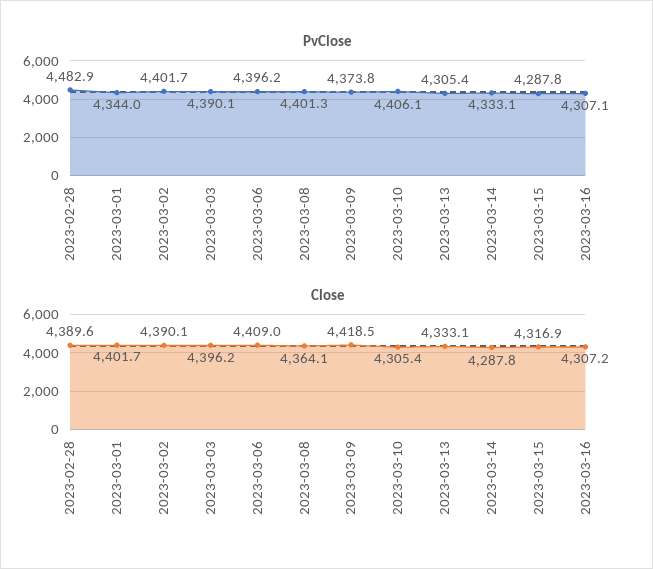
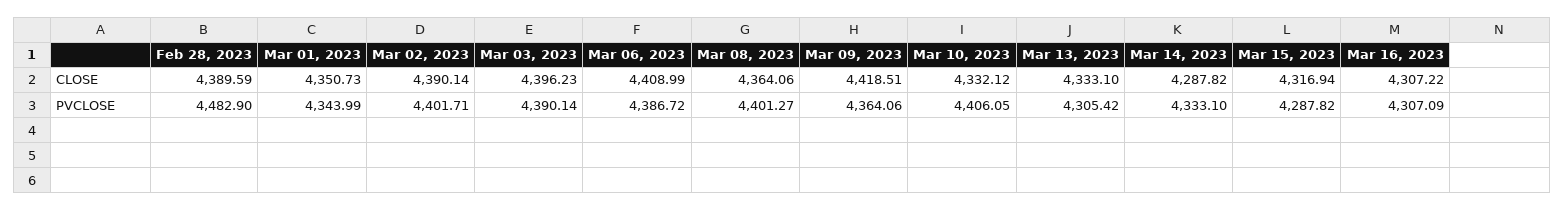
PvClose, 2023-03-06: 4396.2 -> 4386.72
PvClose, 2023-03-09: 4373.8 -> 4364.06
Close, 2023-03-01: 4401.7 -> 4350.73
Close, 2023-03-10: 4305.4 -> 4332.12

